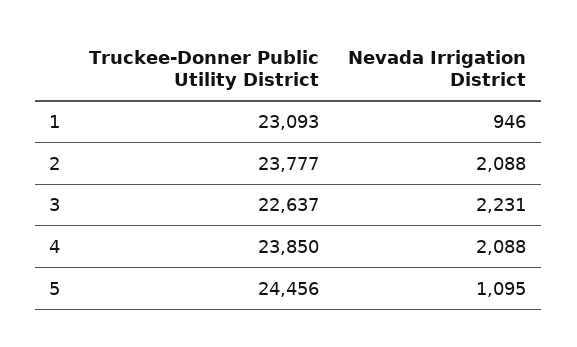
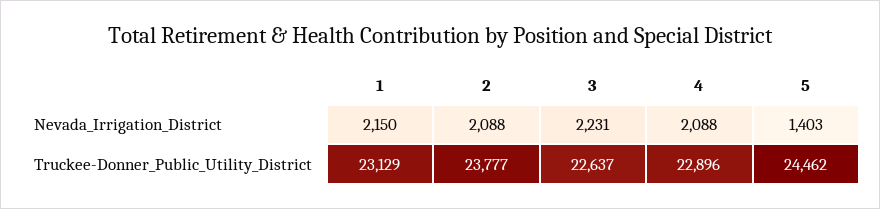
Truckee-Donner Public Utility District, 1: 23093 -> 23129
Nevada Irrigation District, 1: 946 -> 2150
Truckee-Donner Public Utility District, 4: 23850 -> 22896
Truckee-Donner Public Utility District, 5: 24456 -> 24462
Nevada Irrigation District, 5: 1095 -> 1403

